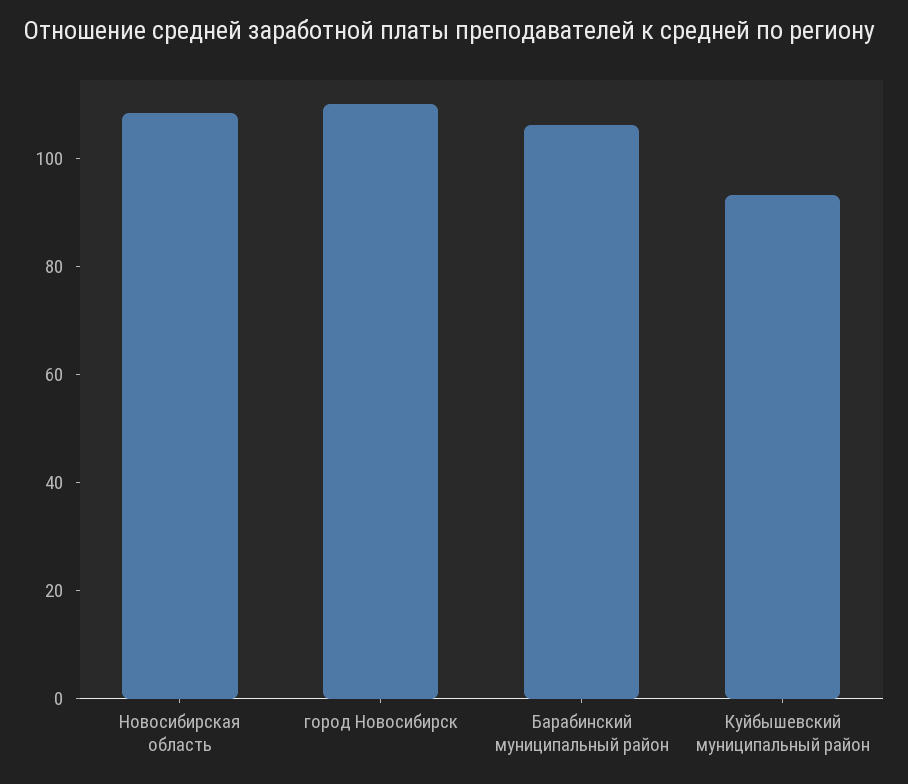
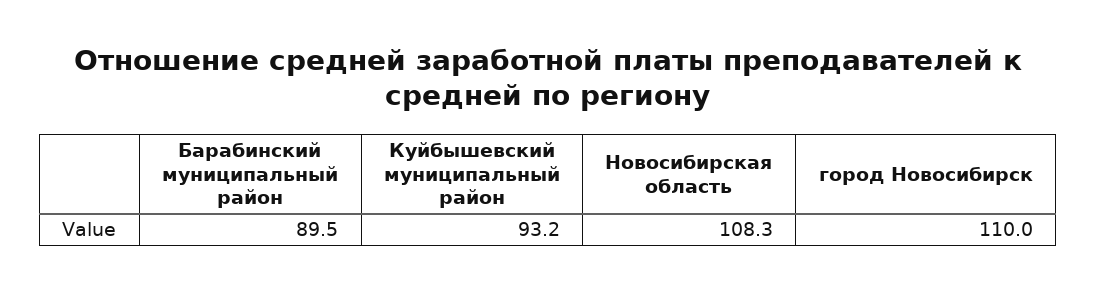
Барабинский муниципальный район: 105 -> 89.5

